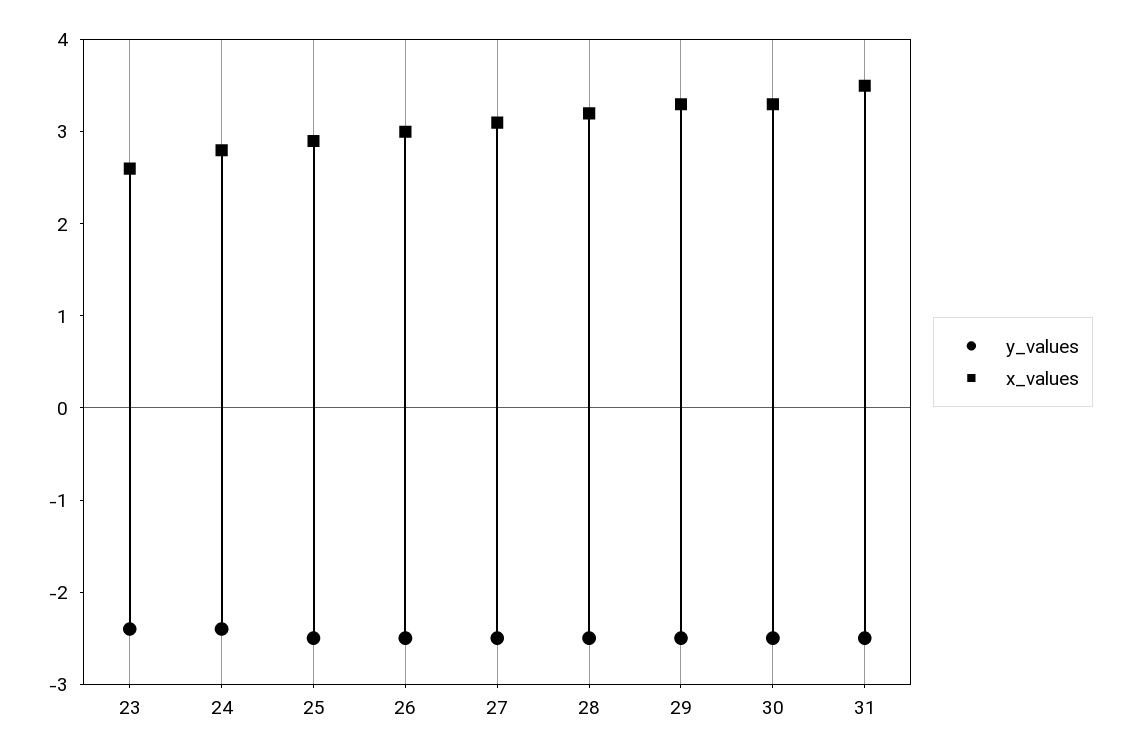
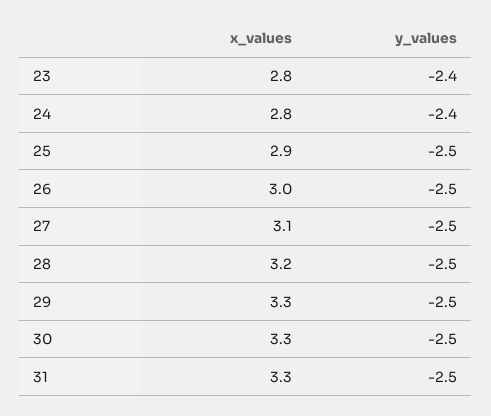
x_values, 23: 2.6 -> 2.8
x_values, 31: 3.5 -> 3.3

